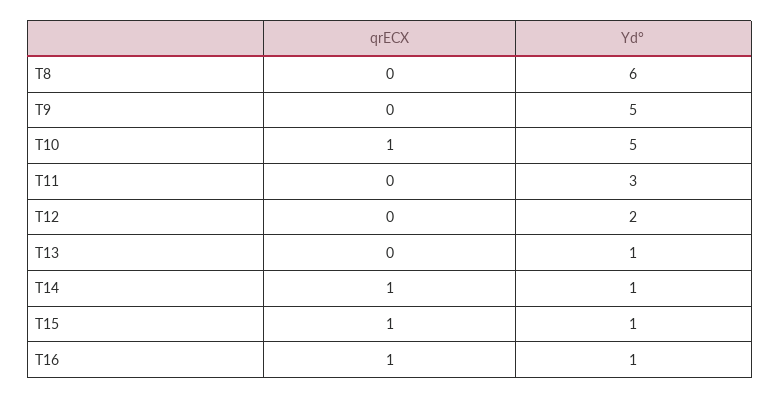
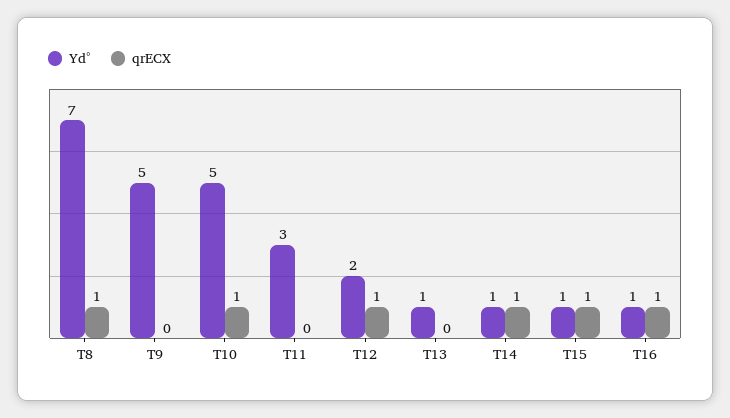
qrECX, T8: 0 -> 1
Yd°, T8: 6 -> 7
qrECX, T12: 0 -> 1

